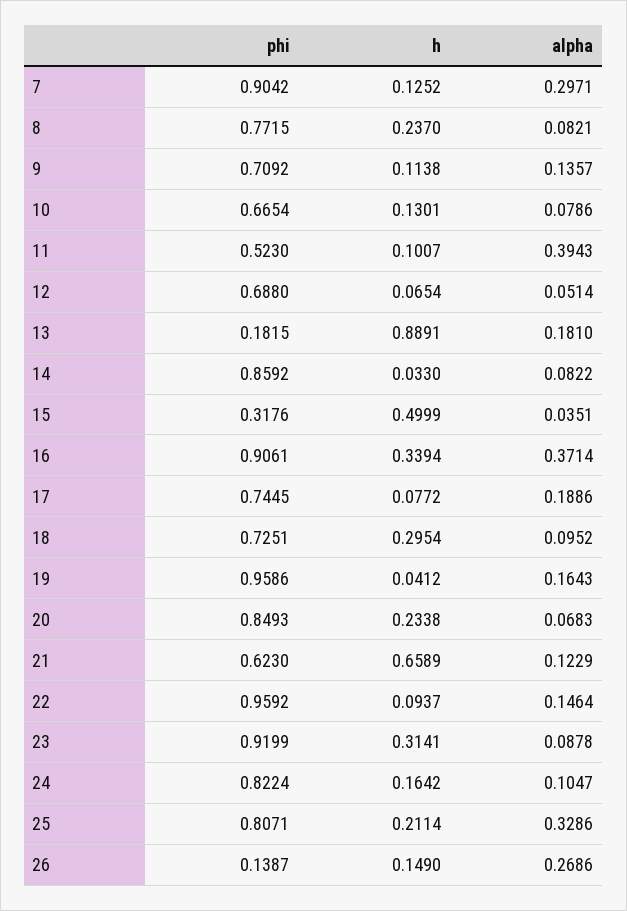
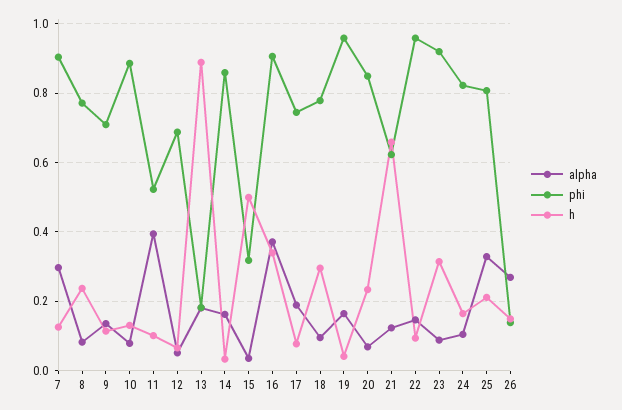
phi, 10: 0.6654 -> 0.88
alpha, 14: 0.0822 -> 0.16
phi, 18: 0.7251 -> 0.78

